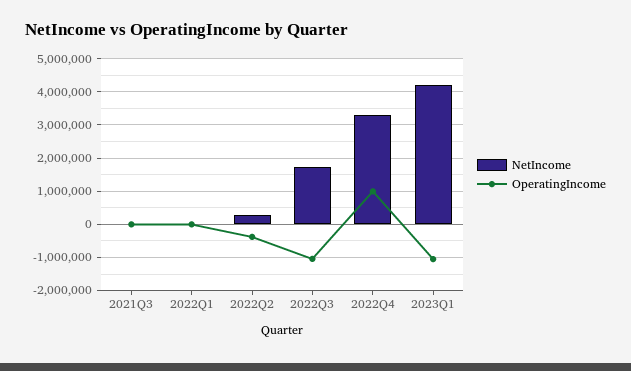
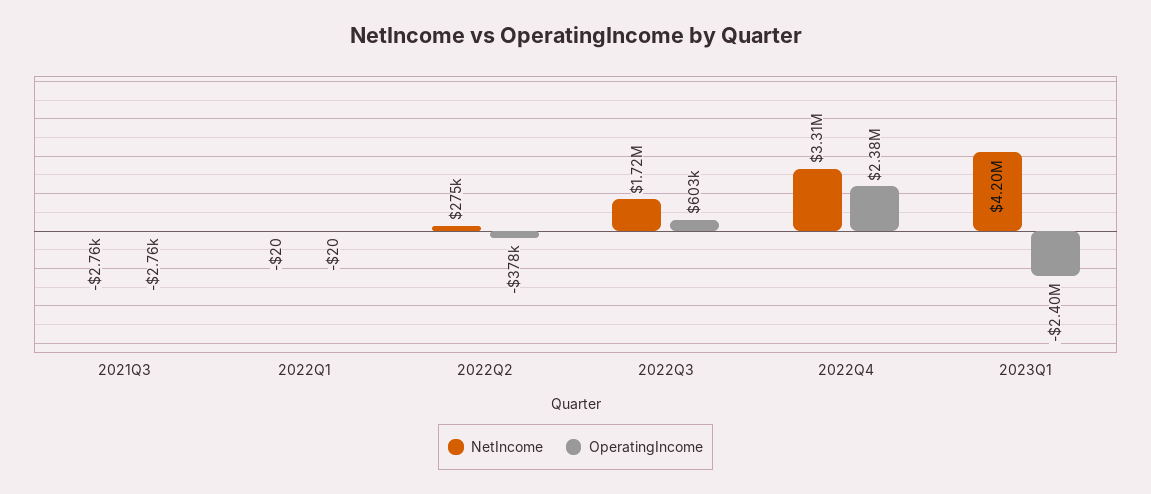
OperatingIncome, 2022Q3: -1000000 -> 603000
OperatingIncome, 2022Q4: 1000000 -> 2380000
OperatingIncome, 2023Q1: -1000000 -> -2400000

